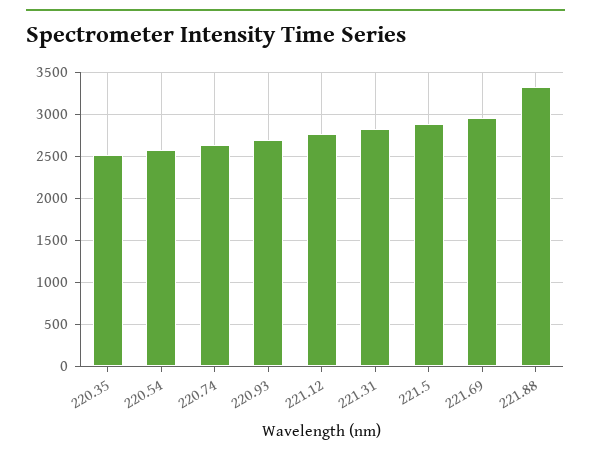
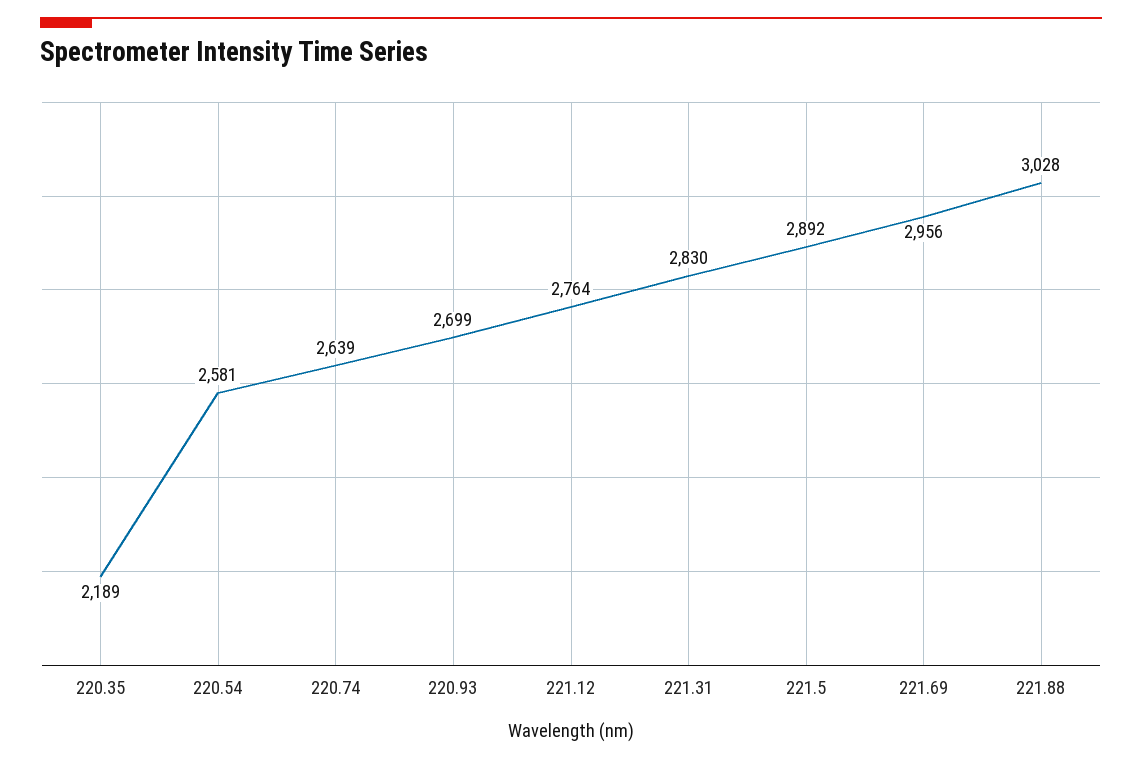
220.35: 2500 -> 2189
221.88: 3300 -> 3028

